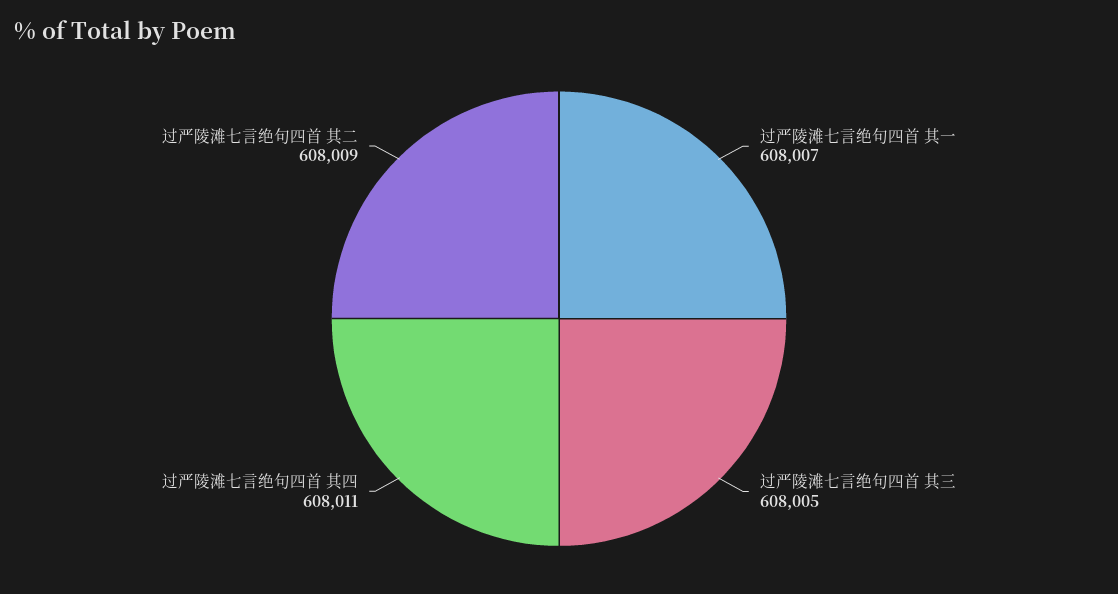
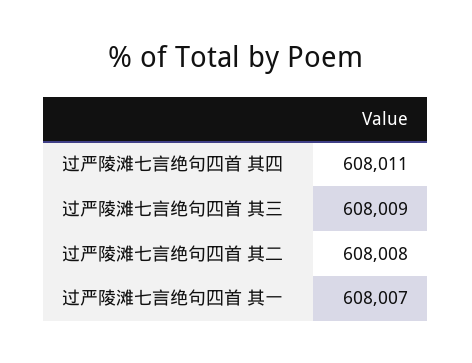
过严陵滩七言绝句四首 其三: 608005 -> 608009
过严陵滩七言绝句四首 其二: 608009 -> 608008

